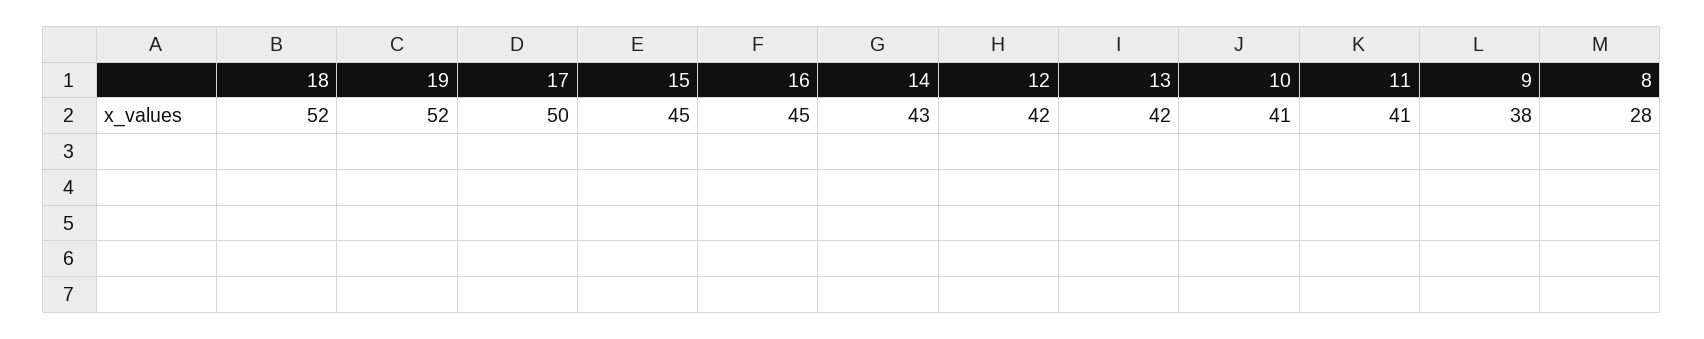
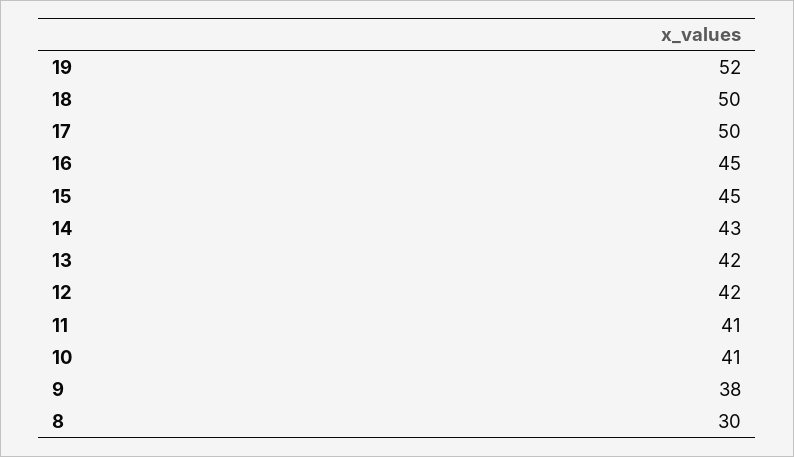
18: 52 -> 50
8: 28 -> 30

